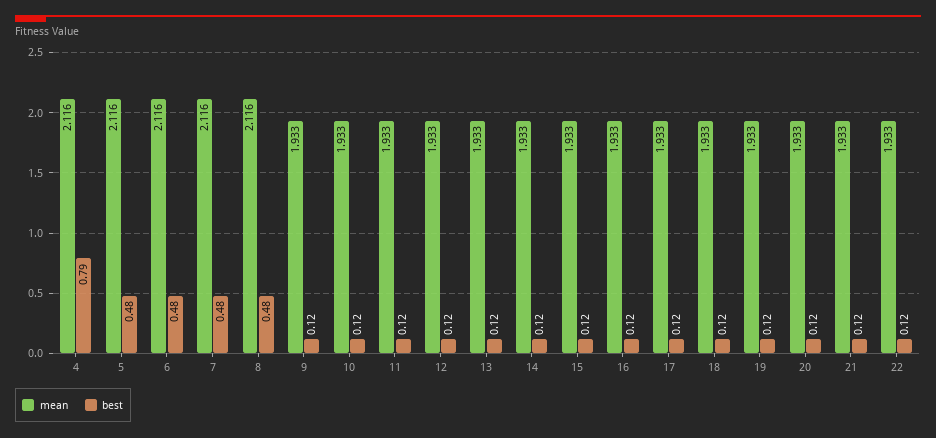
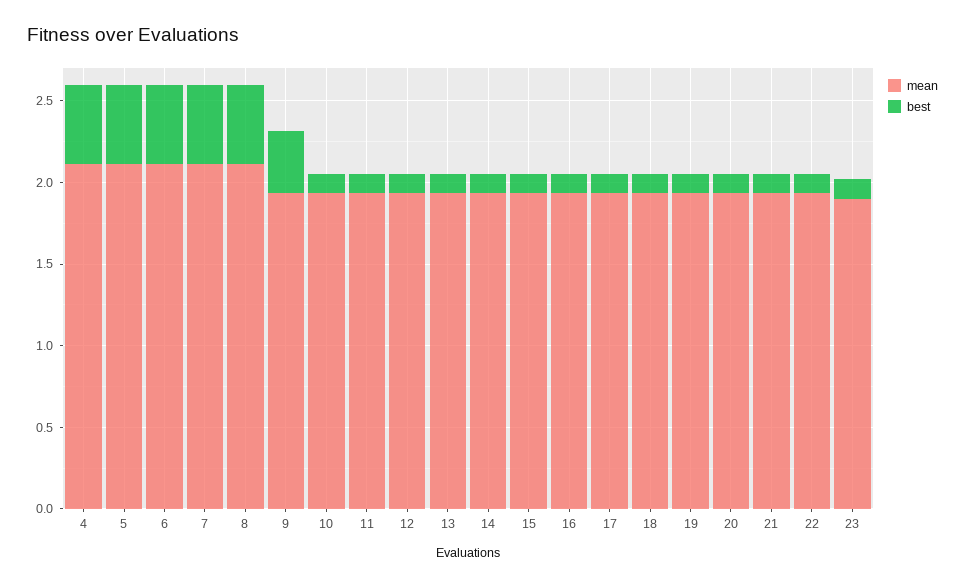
best, 4: 0.79 -> 0.5
best, 9: 0.12 -> 0.4
mean, 23: none -> 1.9
best, 23: none -> 0.1

